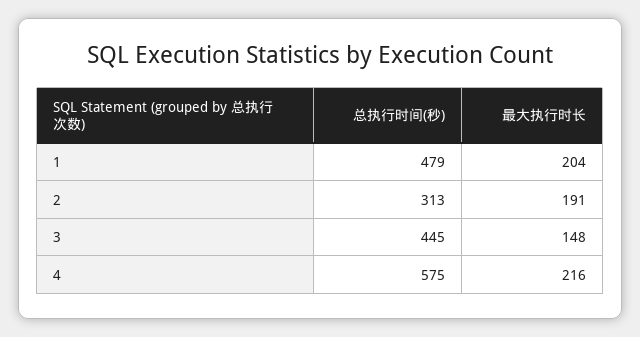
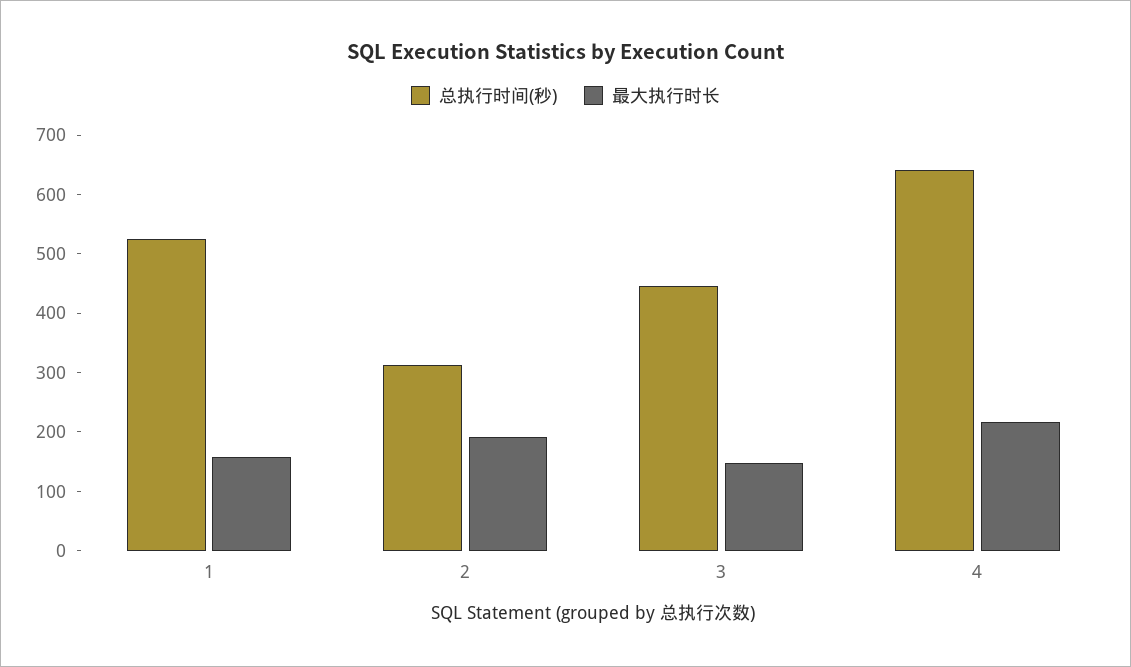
总执行时间(秒), 1: 479 -> 520
最大执行时长, 1: 204 -> 160
总执行时间(秒), 4: 575 -> 640

